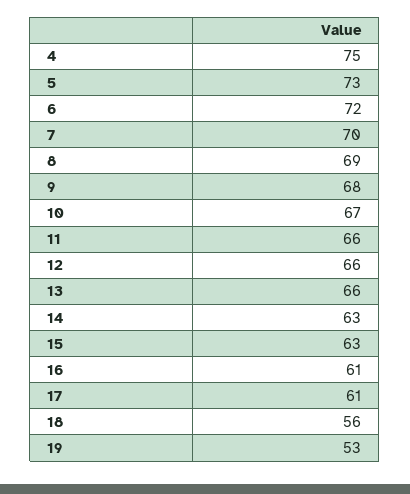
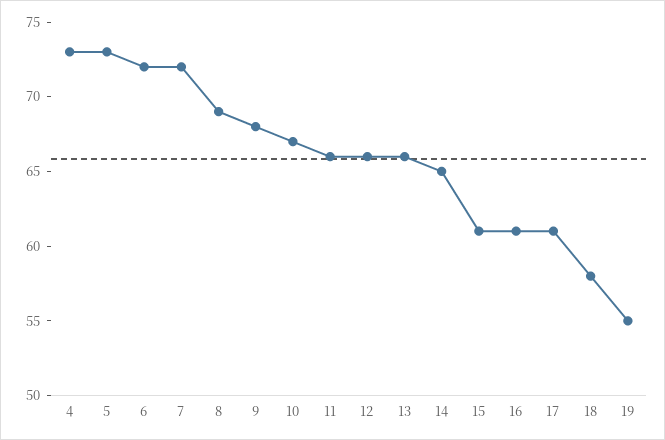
4: 75 -> 73
7: 70 -> 72
14: 63 -> 65
15: 63 -> 61
18: 56 -> 58
19: 53 -> 55

